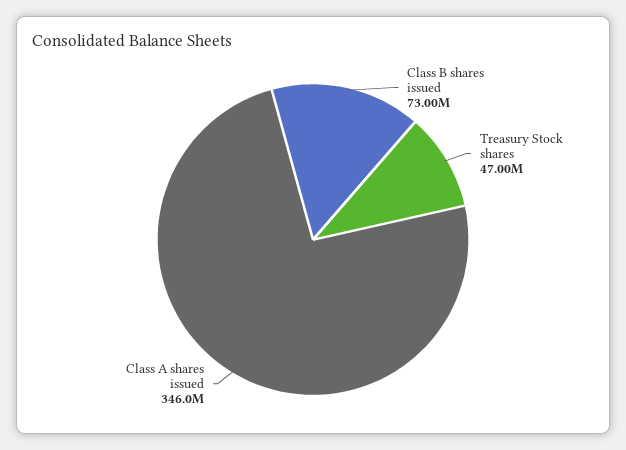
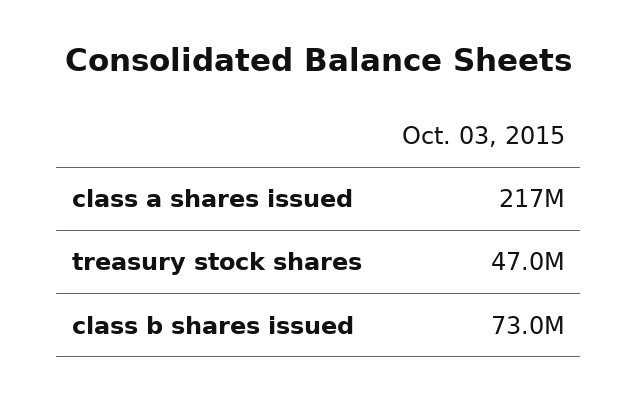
Class A shares issued: 346000000 -> 217000000

